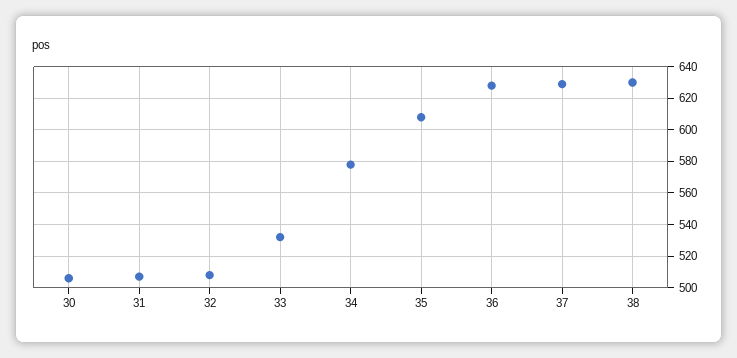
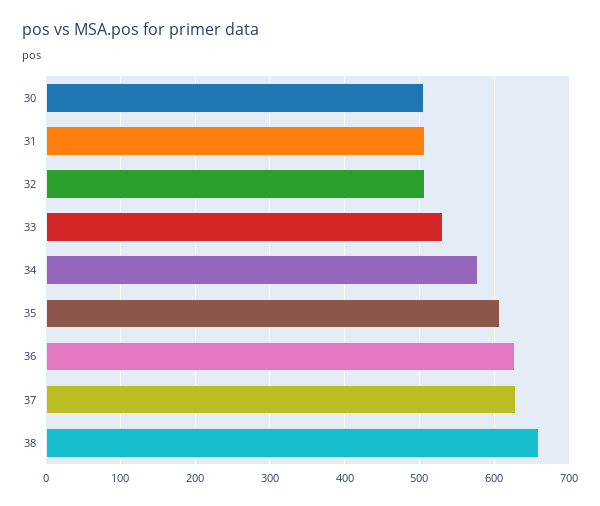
38: 630 -> 660

